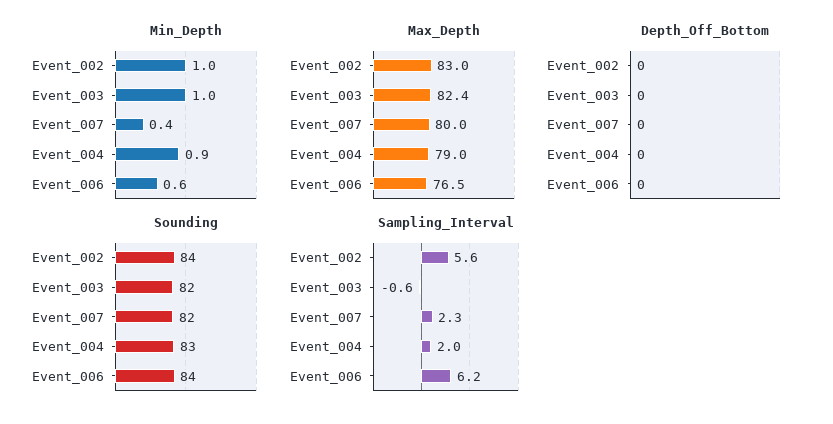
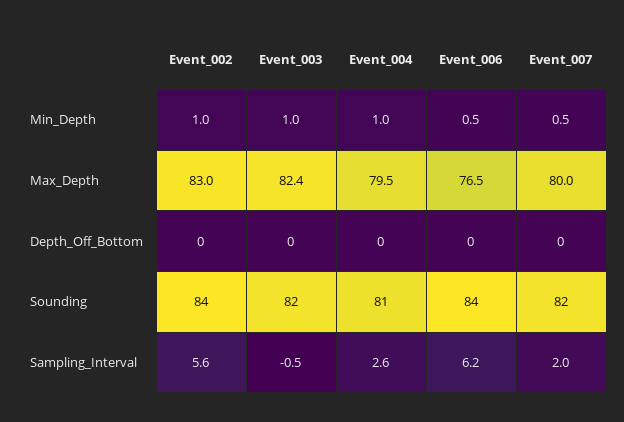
Min_Depth, Event_007: 0.4 -> 0.5
Min_Depth, Event_004: 0.9 -> 1
Min_Depth, Event_006: 0.6 -> 0.5
Max_Depth, Event_004: 79 -> 79.5
Sounding, Event_004: 83 -> 81
Sampling_Interval, Event_003: -0.6 -> -0.5
Sampling_Interval, Event_007: 2.3 -> 2
Sampling_Interval, Event_004: 2 -> 2.6

